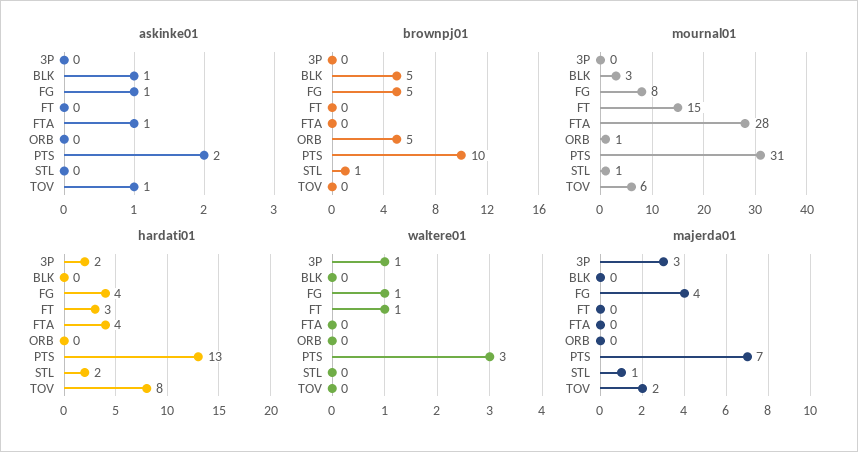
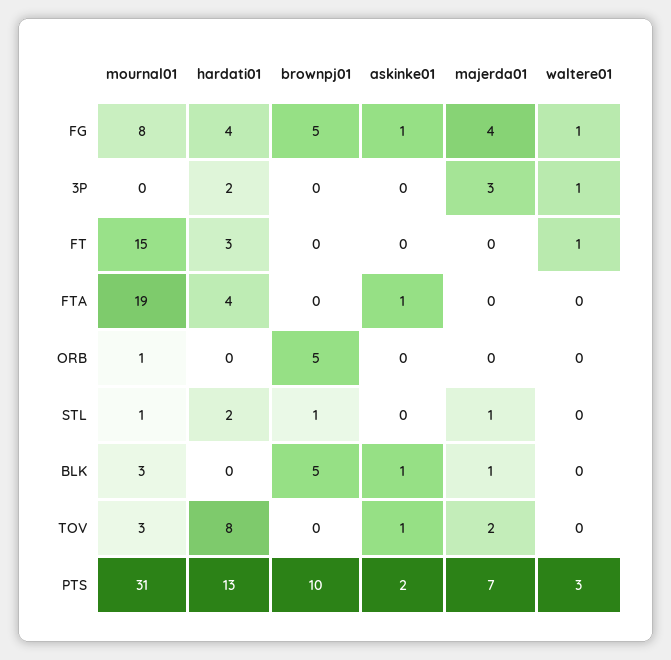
mournal01, FTA: 28 -> 19
mournal01, TOV: 6 -> 3
majerda01, BLK: 0 -> 1

